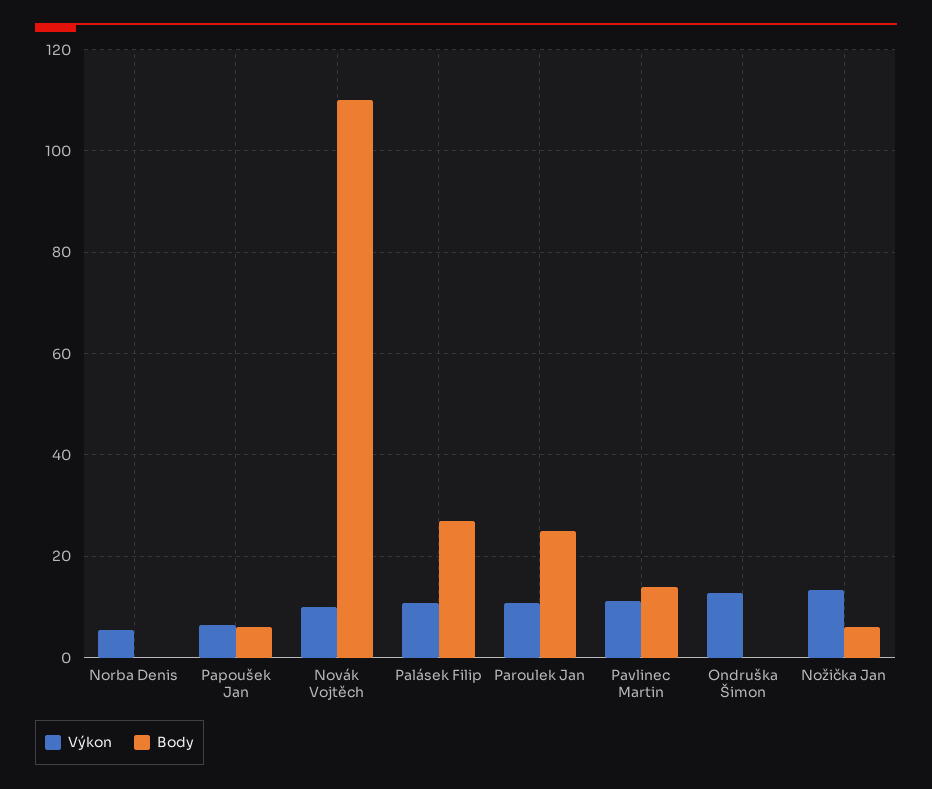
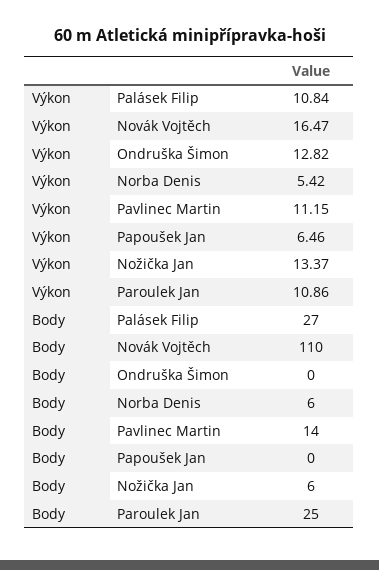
Body, Norba Denis: 0 -> 6
Body, Papoušek Jan: 6 -> 0
Výkon, Novák Vojtěch: 10 -> 16.47

